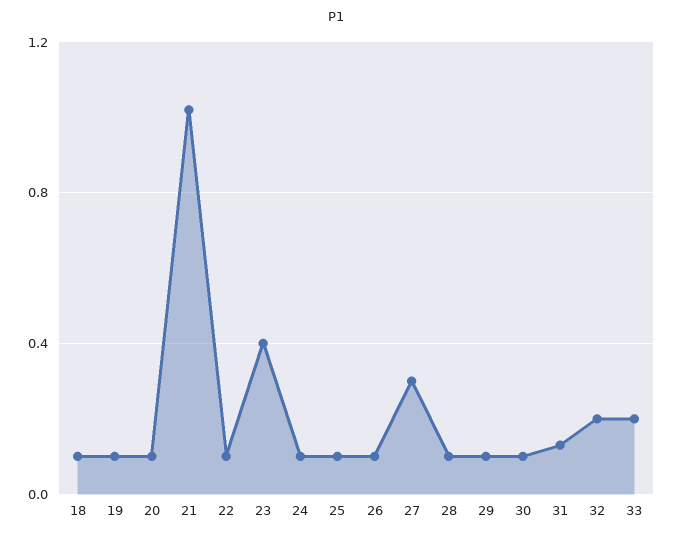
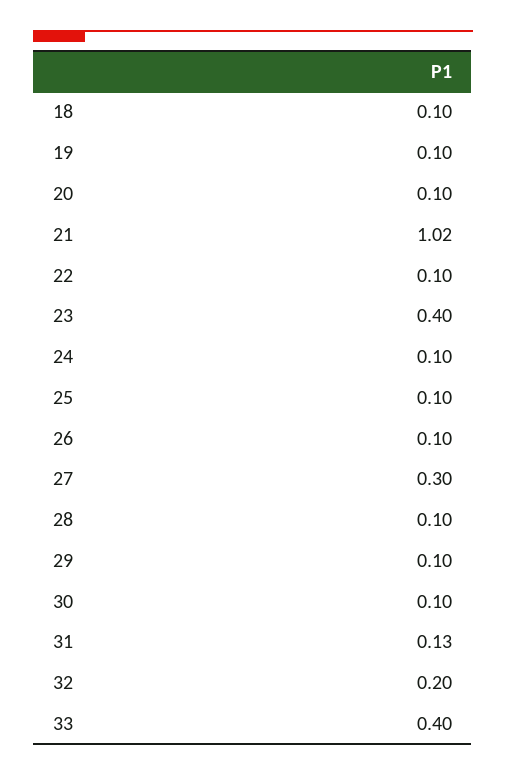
33: 0.2 -> 0.4

